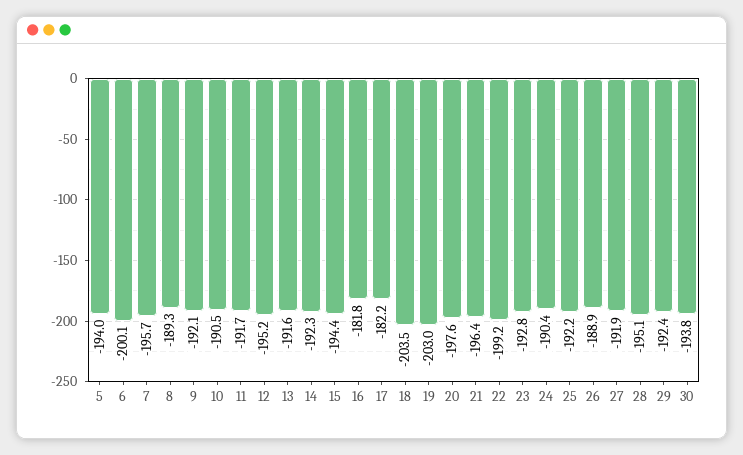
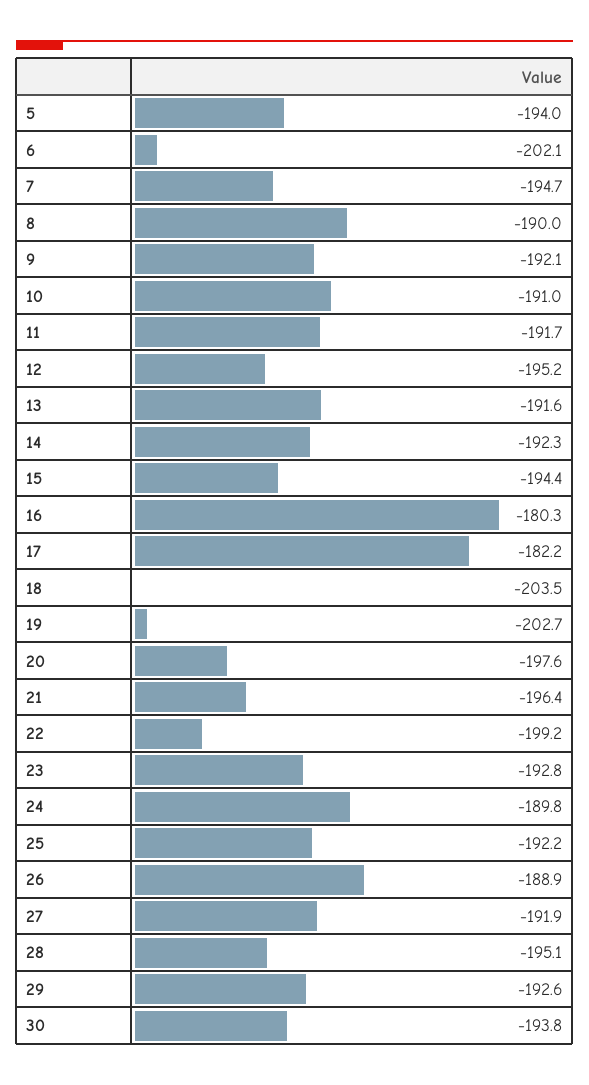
6: -200.1 -> -202.1
7: -195.7 -> -194.7
8: -189.3 -> -190
10: -190.5 -> -191
16: -181.8 -> -180.3
19: -203 -> -202.7
24: -190.4 -> -189.8
29: -192.4 -> -192.6

